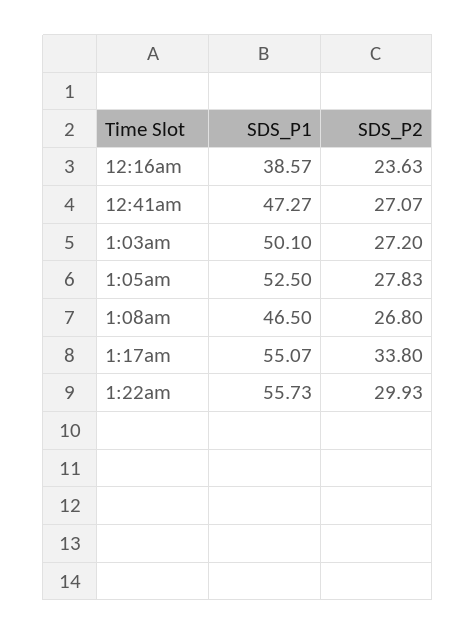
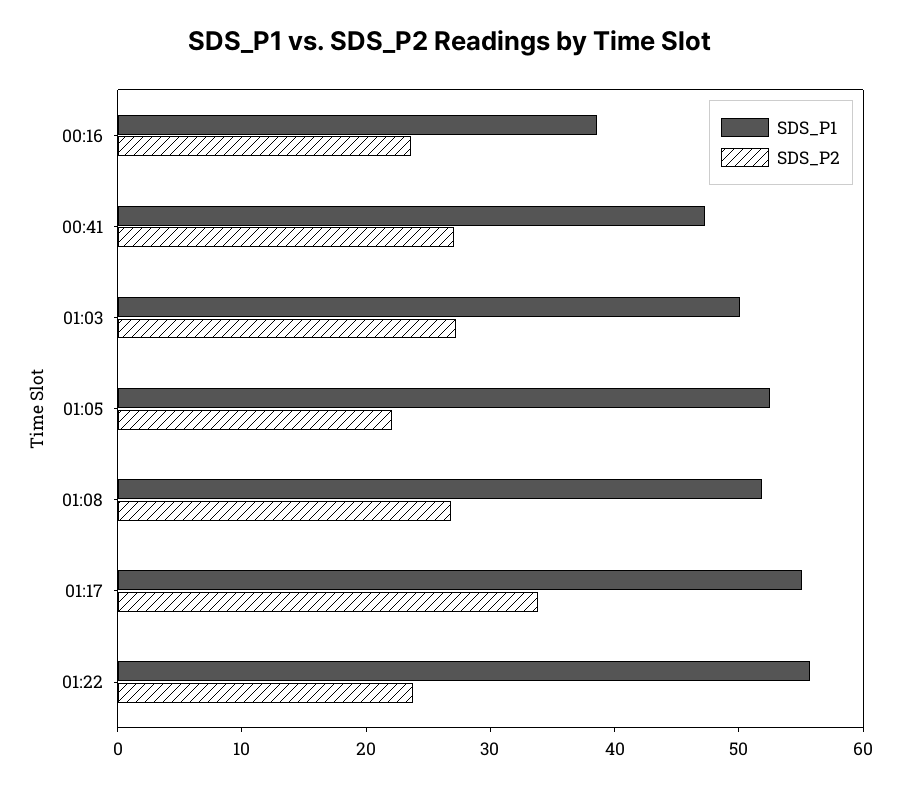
SDS_P2, 1:05am: 27.83 -> 22
SDS_P1, 1:08am: 46.5 -> 52
SDS_P2, 1:22am: 29.93 -> 24

